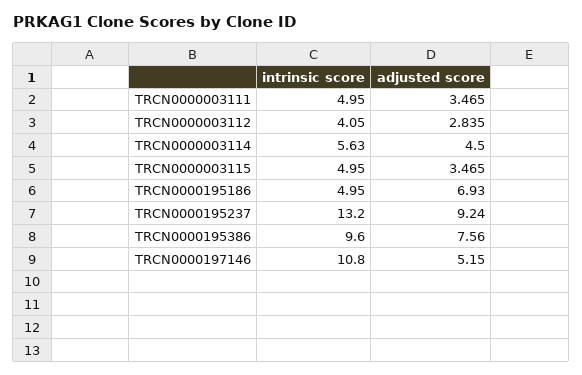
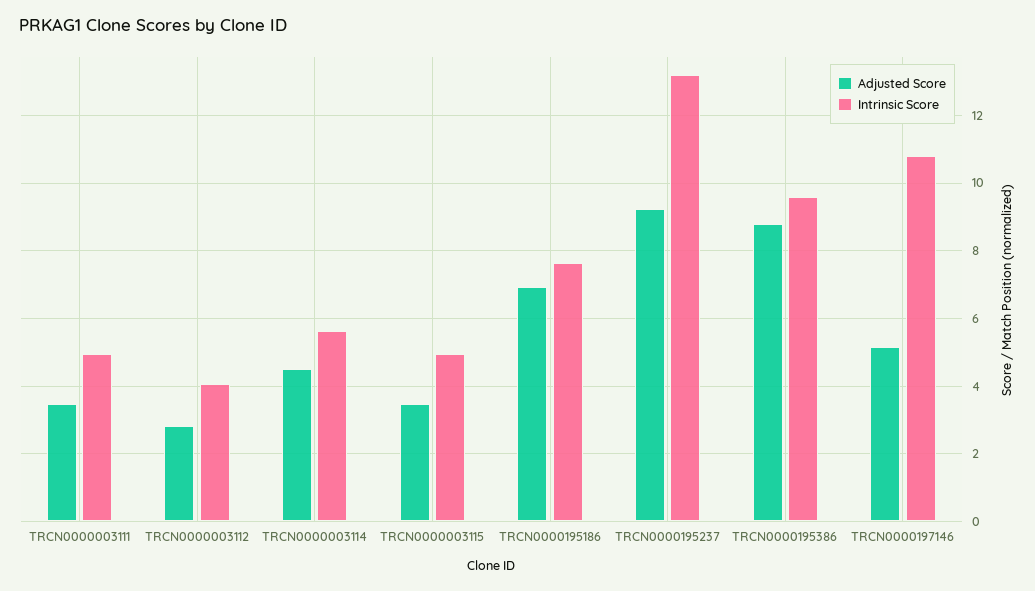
intrinsic score, TRCN0000195186: 4.95 -> 7.6
adjusted score, TRCN0000195386: 7.56 -> 8.8

